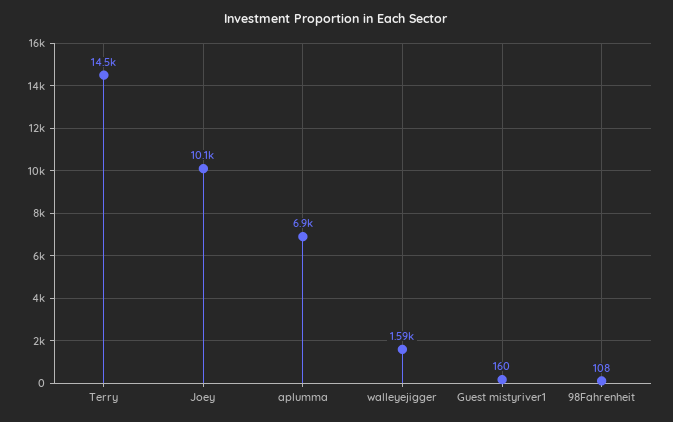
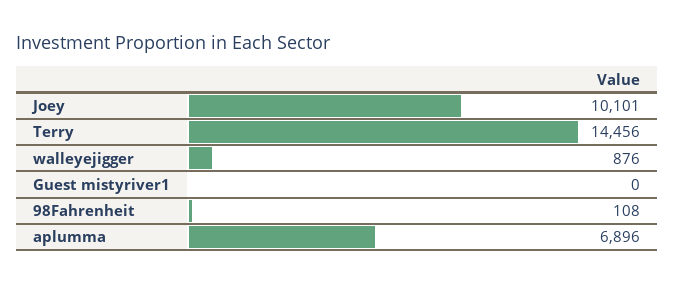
walleyejigger: 1590 -> 876
Guest mistyriver1: 160 -> 0

